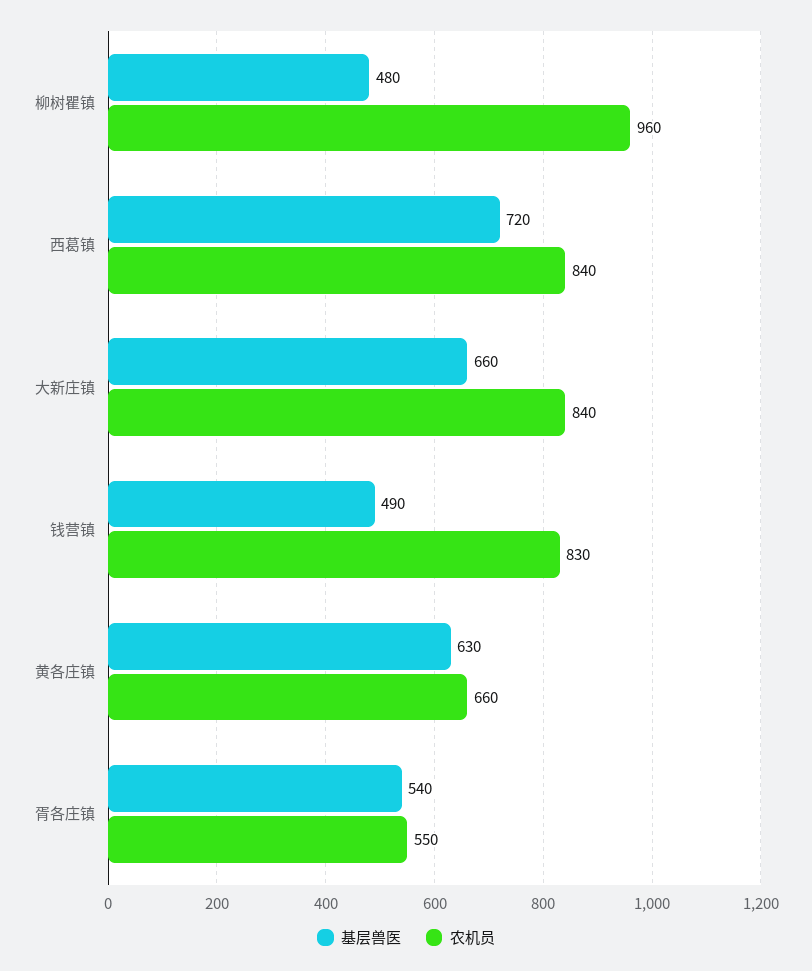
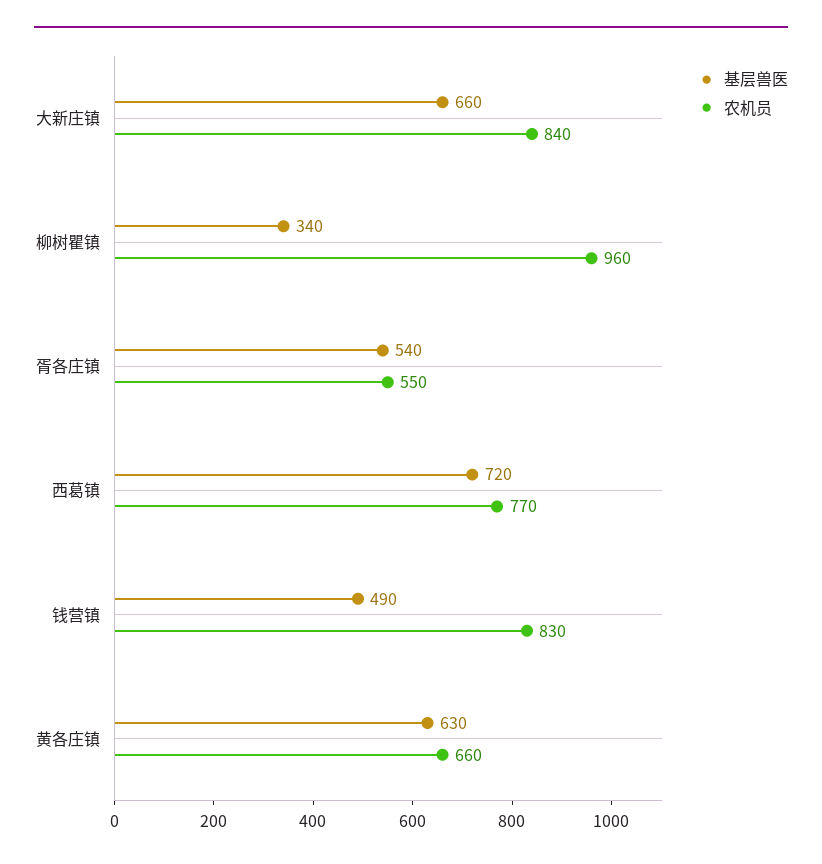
基层兽医, 柳树瞿镇: 480 -> 340
农机员, 西葛镇: 840 -> 770

